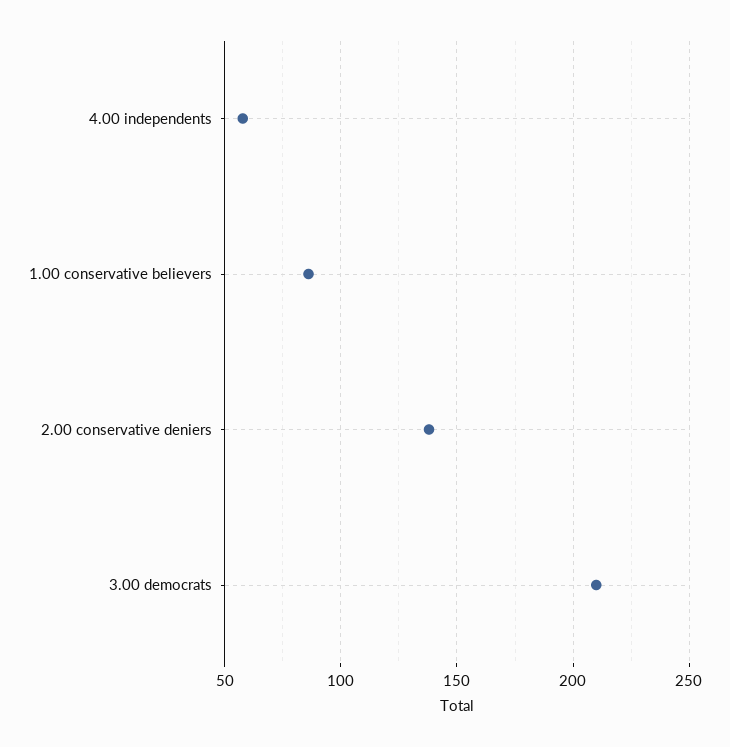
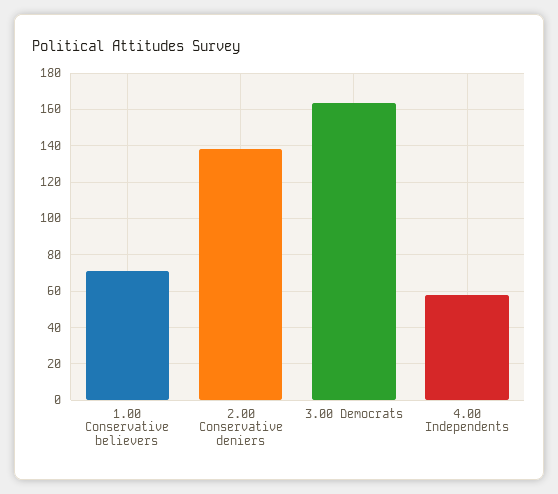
1.00 conservative believers: 85 -> 70
3.00 democrats: 210 -> 165

